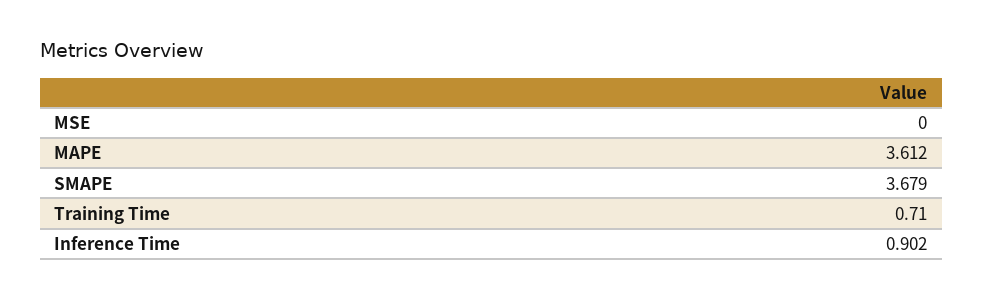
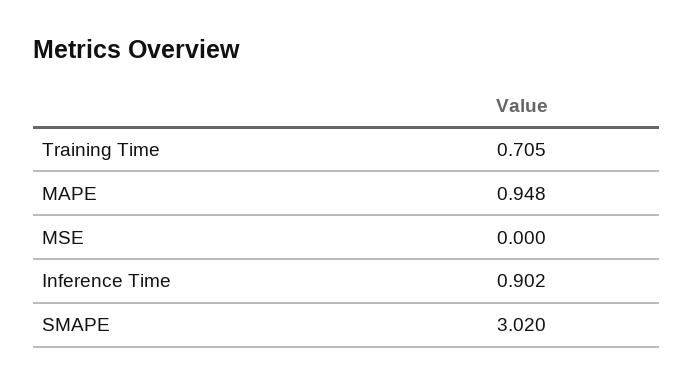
MAPE: 3.612 -> 0.948
SMAPE: 3.679 -> 3.02
Training Time: 0.71 -> 0.705

